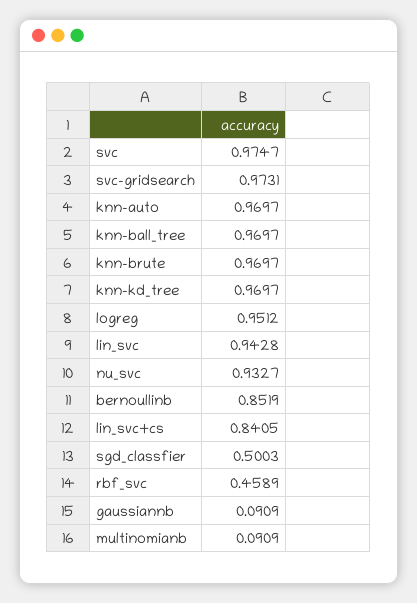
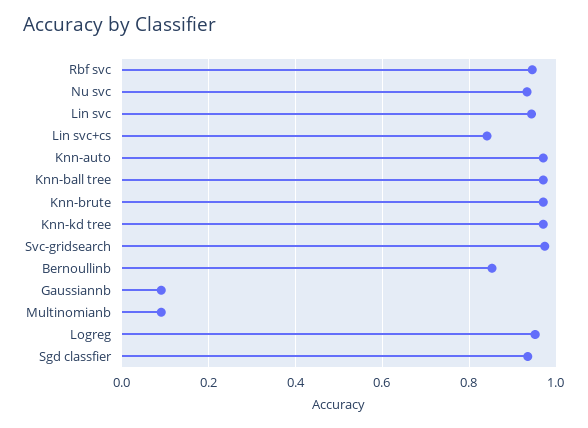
svc: 0.9747 -> none
sgd_classfier: 0.5003 -> 0.94
rbf_svc: 0.4589 -> 0.94

